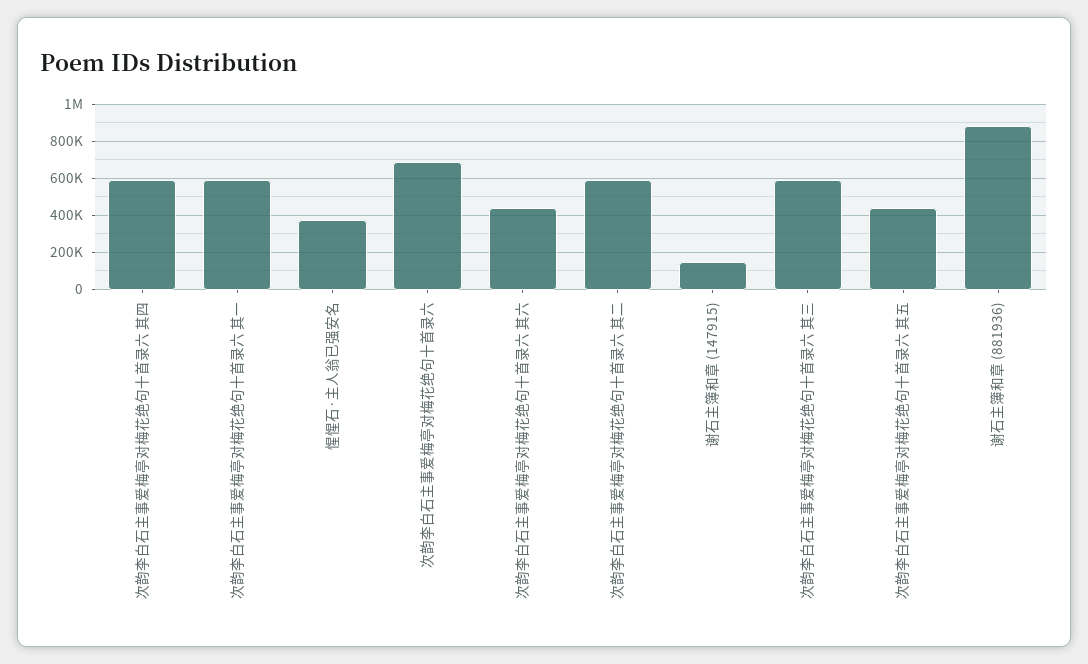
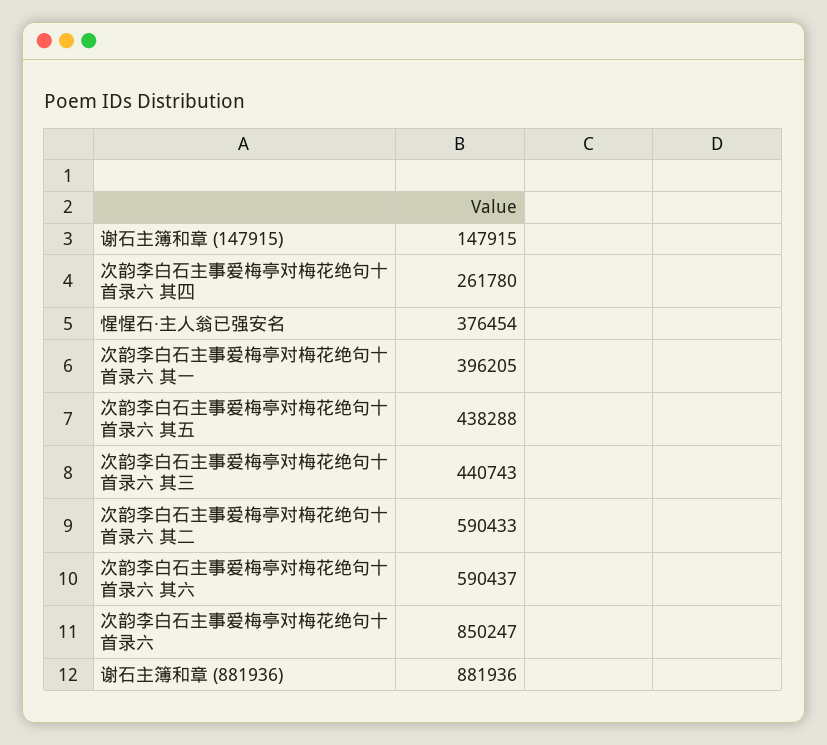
次韵李白石主事爱梅亭对梅花绝句十首录六 其四: 600000 -> 261780
次韵李白石主事爱梅亭对梅花绝句十首录六 其一: 600000 -> 396205
次韵李白石主事爱梅亭对梅花绝句十首录六: 700000 -> 850247
次韵李白石主事爱梅亭对梅花绝句十首录六 其六: 450000 -> 590437
次韵李白石主事爱梅亭对梅花绝句十首录六 其三: 600000 -> 440743

